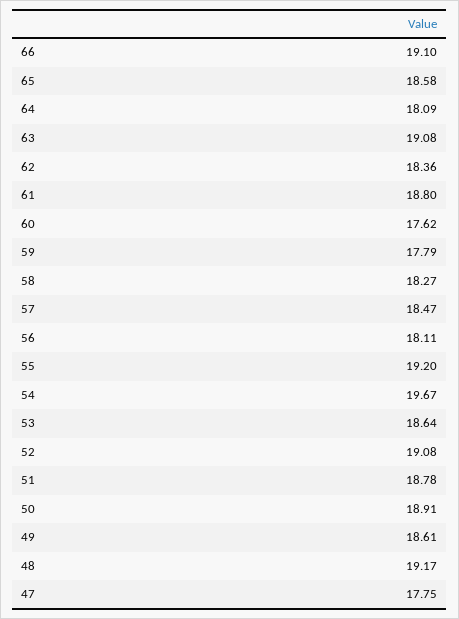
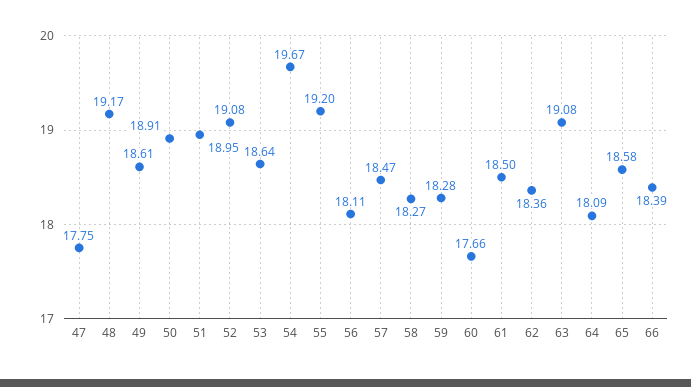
66: 19.1 -> 18.39
61: 18.8 -> 18.5
60: 17.62 -> 17.66
59: 17.79 -> 18.28
51: 18.78 -> 18.95

